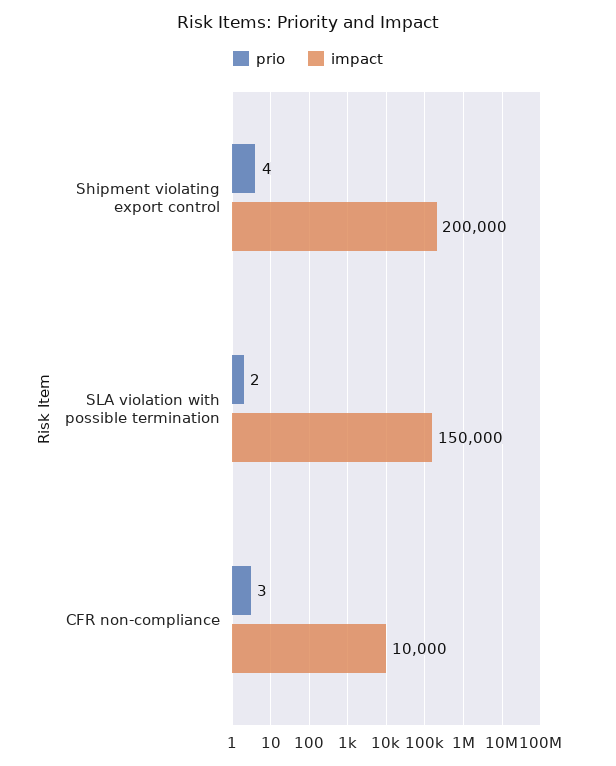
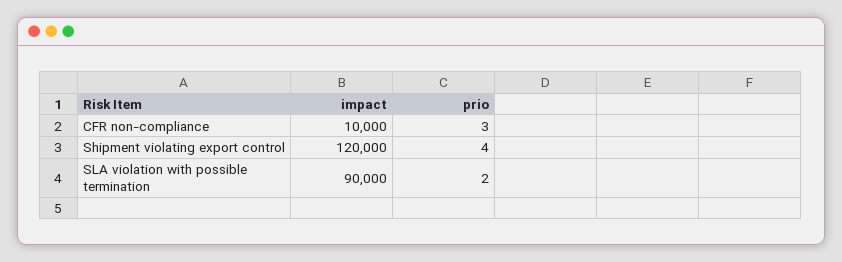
impact, Shipment violating export control: 200000 -> 120000
impact, SLA violation with possible termination: 150000 -> 90000

